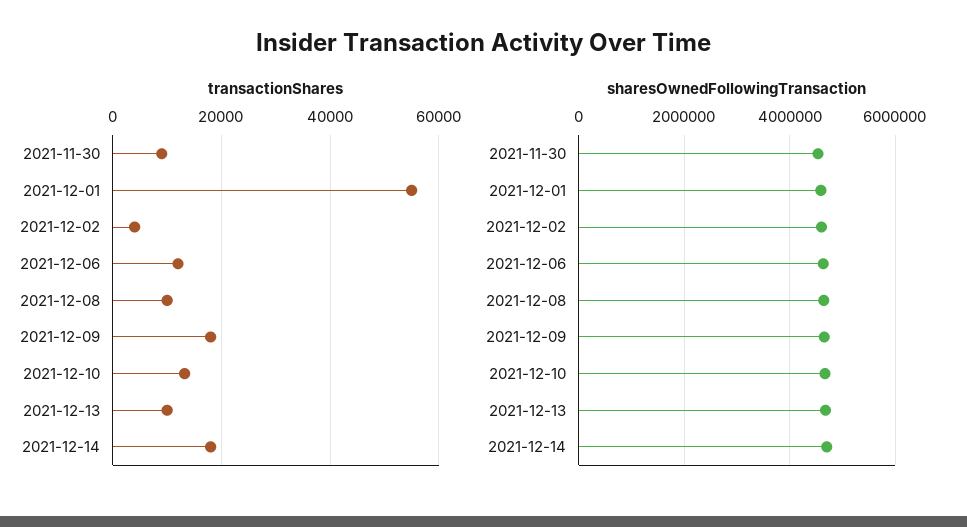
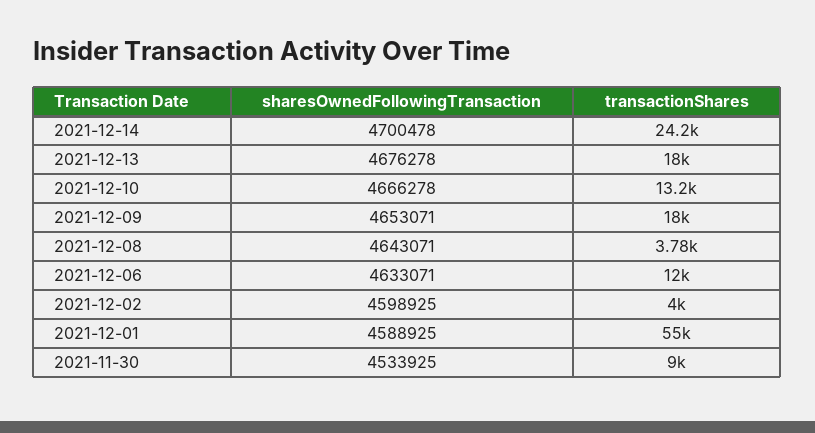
transactionShares, 2021-12-08: 10000 -> 3780
transactionShares, 2021-12-13: 10000 -> 18000
transactionShares, 2021-12-14: 18000 -> 24200

